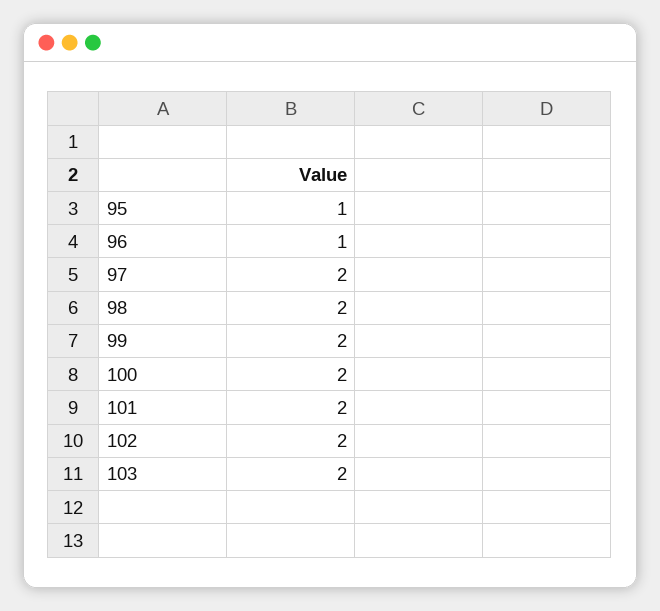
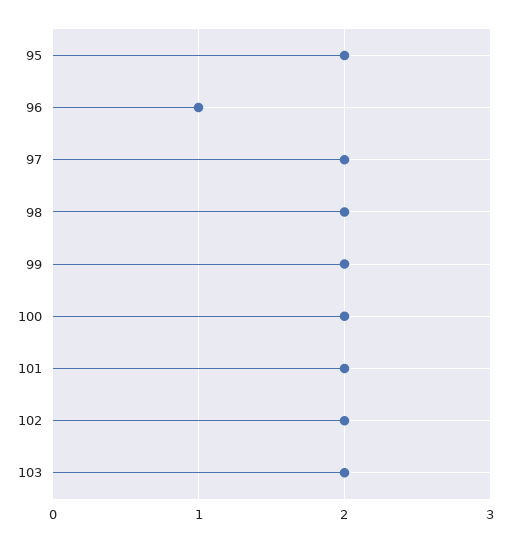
95: 1 -> 2

